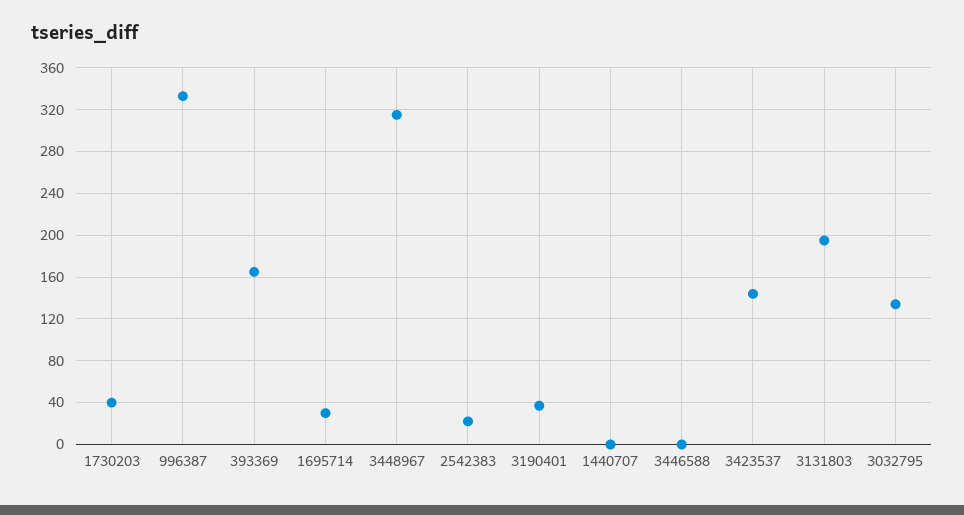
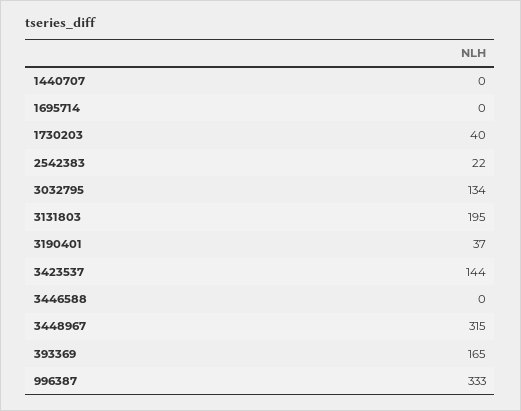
1695714: 30 -> 0

